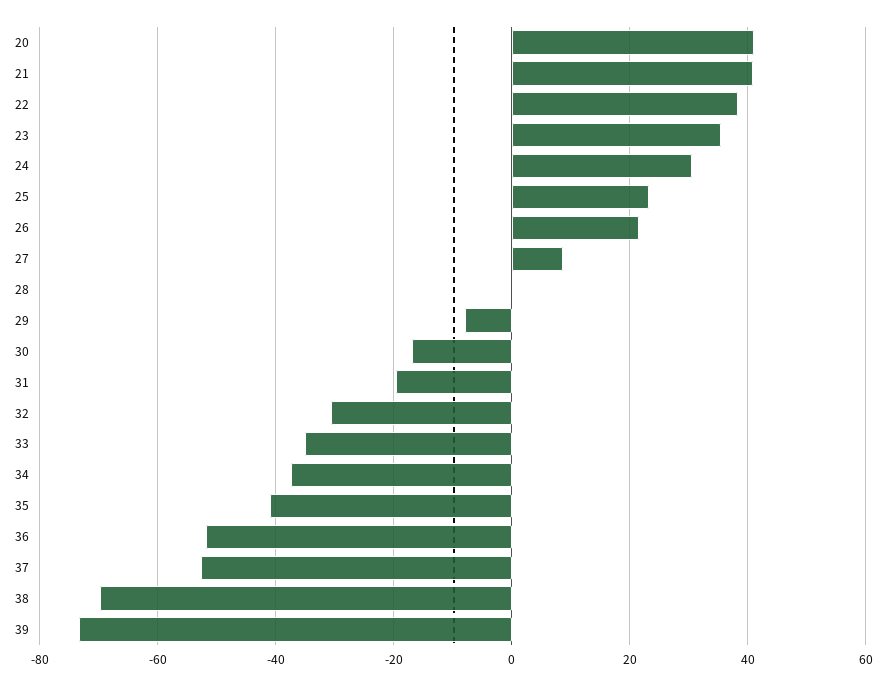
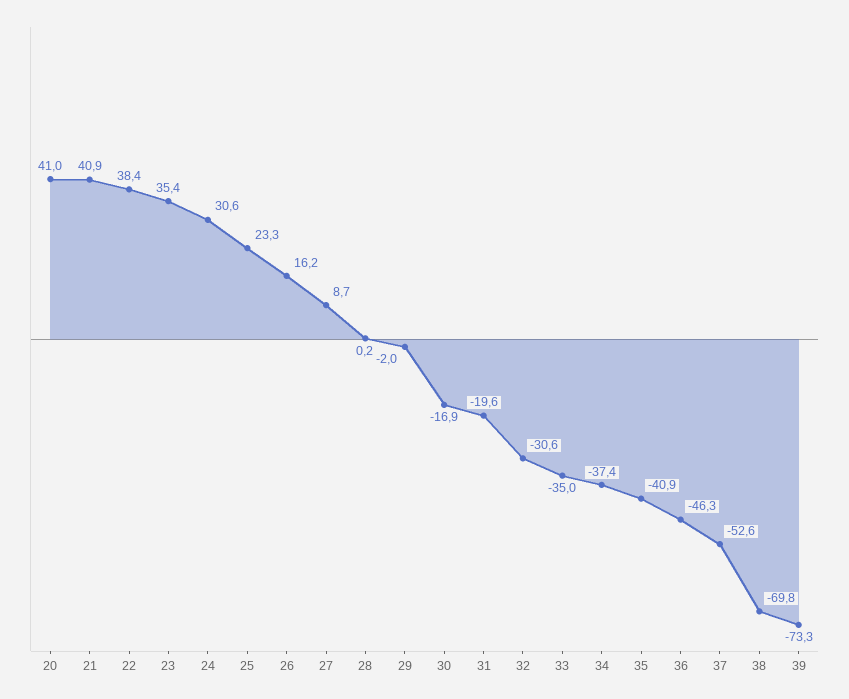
26: 22 -> 16.2
29: -8 -> -2
36: -52 -> -46.3

